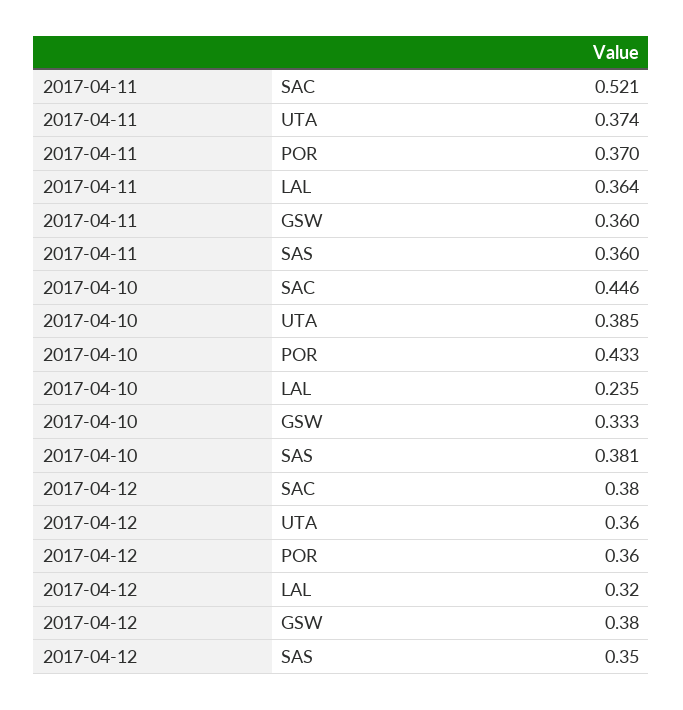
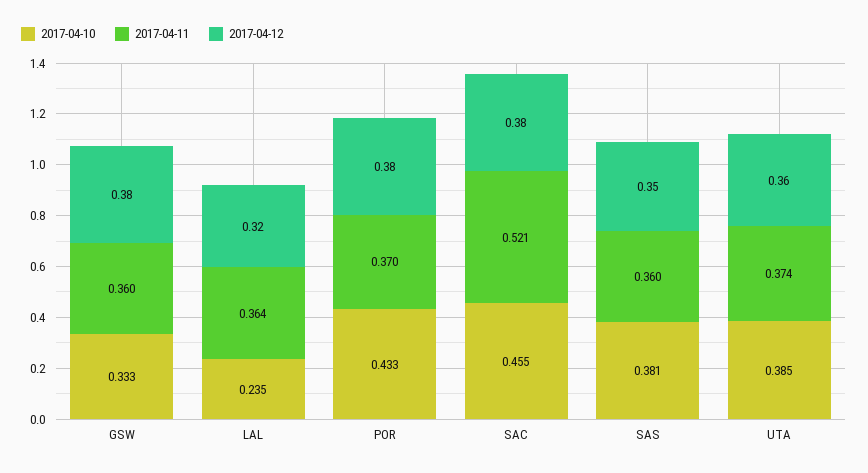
2017-04-10, SAC: 0.446 -> 0.455
2017-04-12, POR: 0.36 -> 0.38

